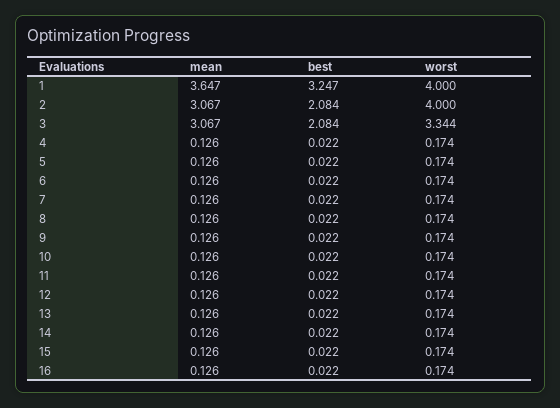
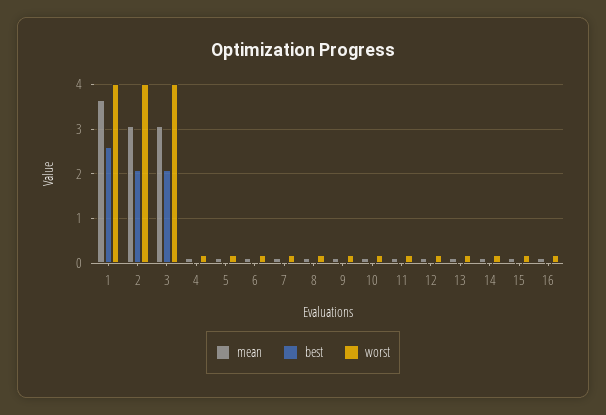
best, 1: 3.247 -> 2.6
worst, 3: 3.344 -> 4

